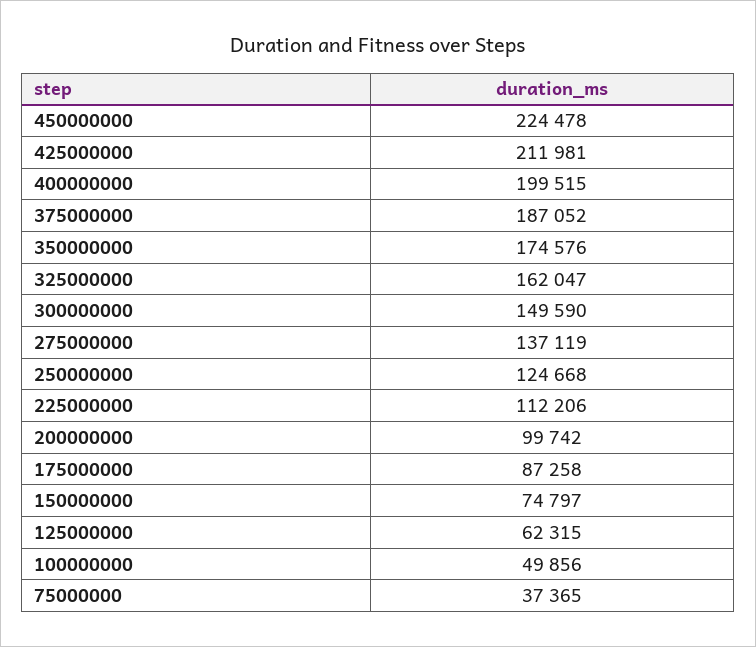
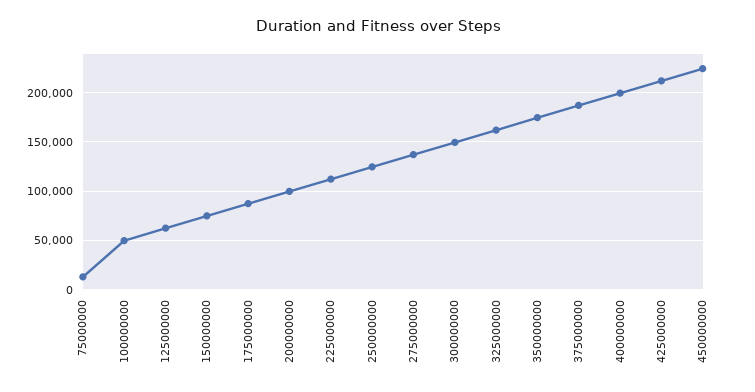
75000000: 37365 -> 10000

